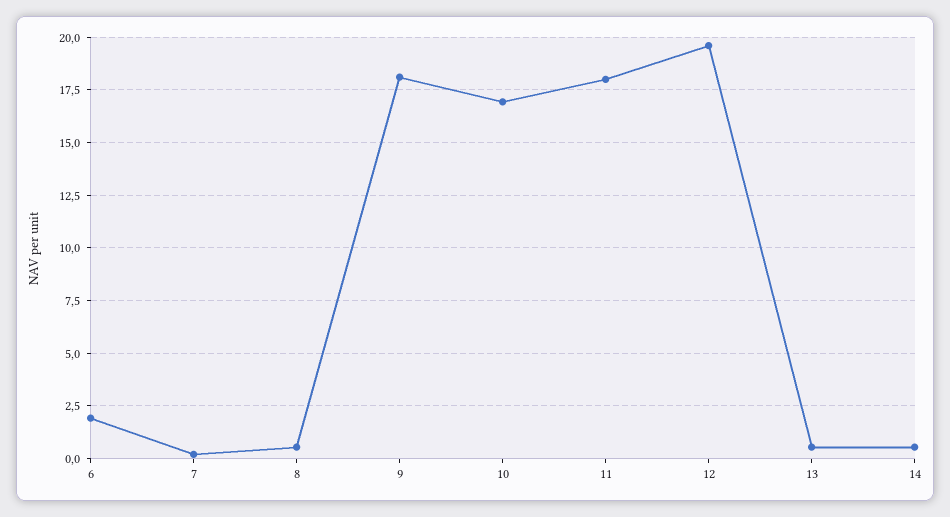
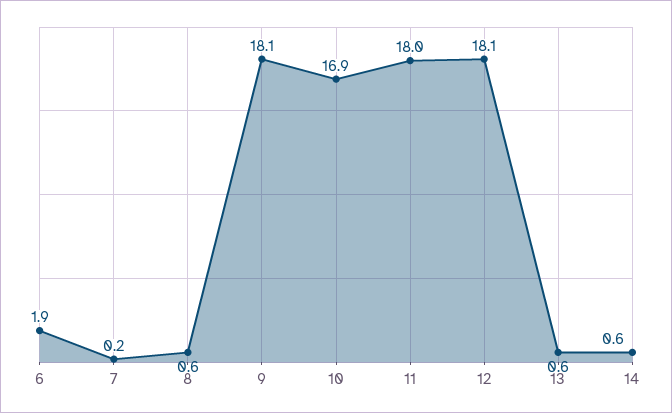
12: 19.5 -> 18.1

